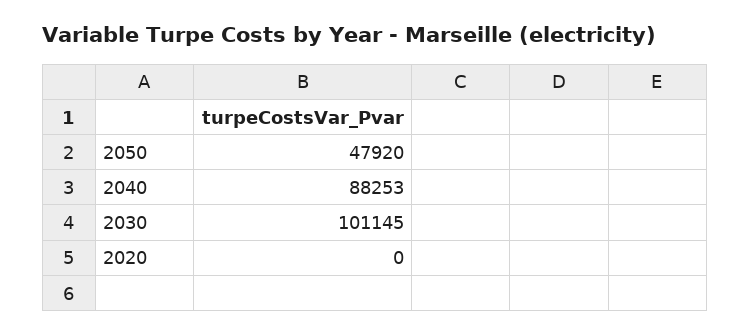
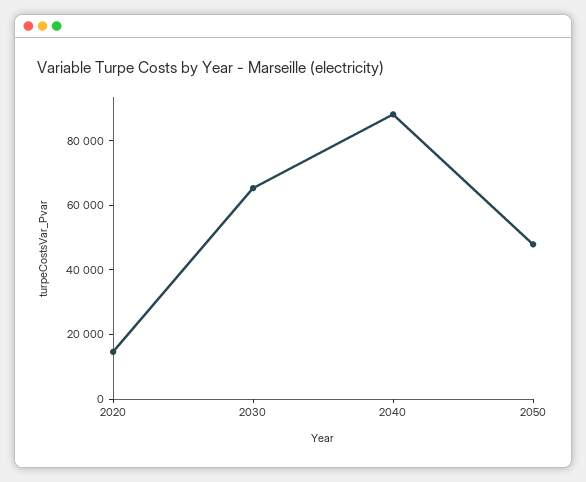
2030: 101145 -> 65000
2020: 0 -> 15000

